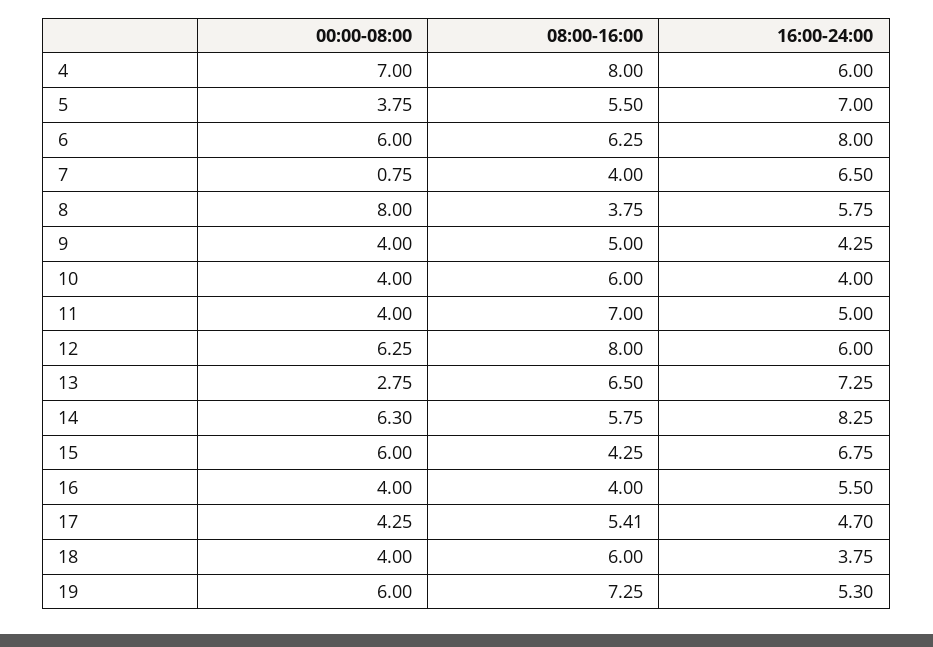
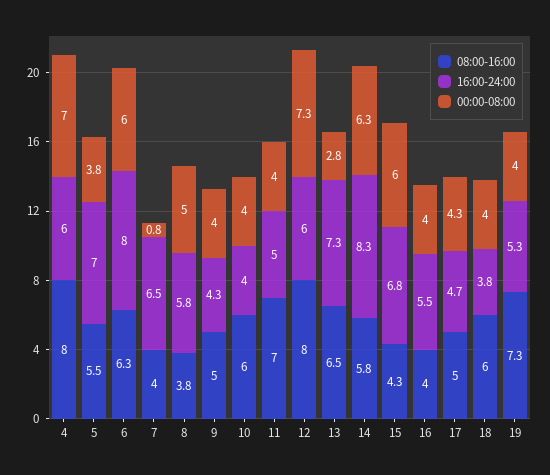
00:00-08:00, 8: 8 -> 5
00:00-08:00, 12: 6.25 -> 7.3
08:00-16:00, 17: 5.41 -> 5
00:00-08:00, 19: 6 -> 4

